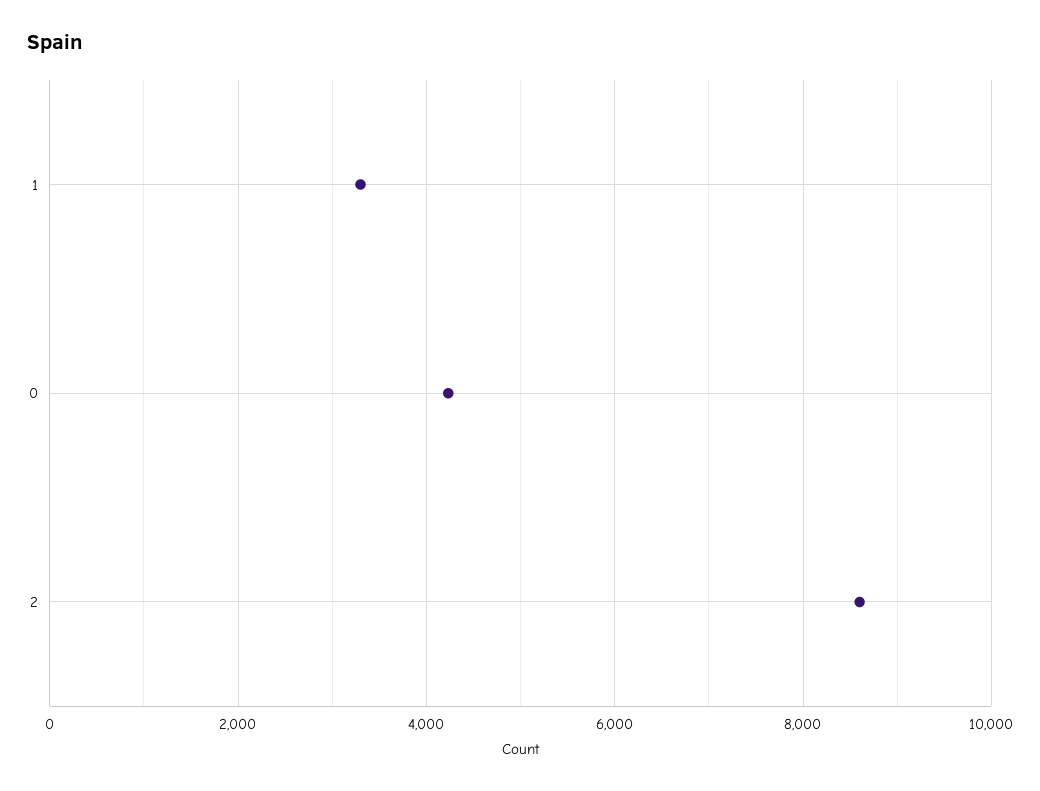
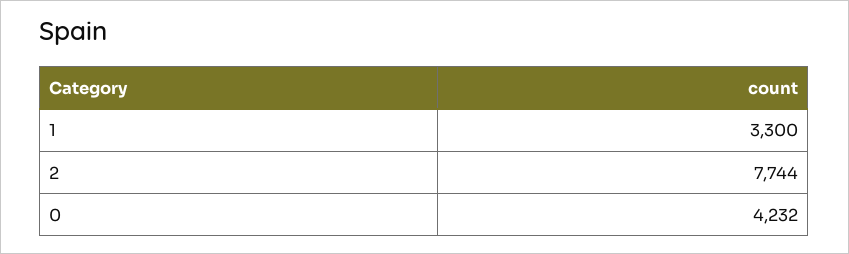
2: 8600 -> 7744

